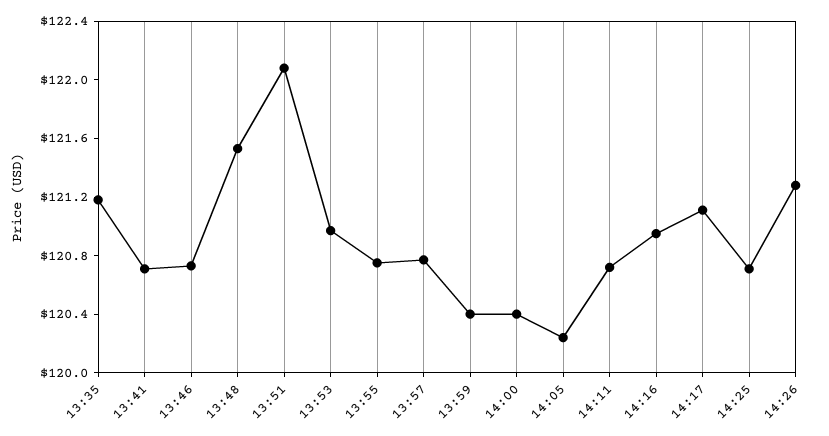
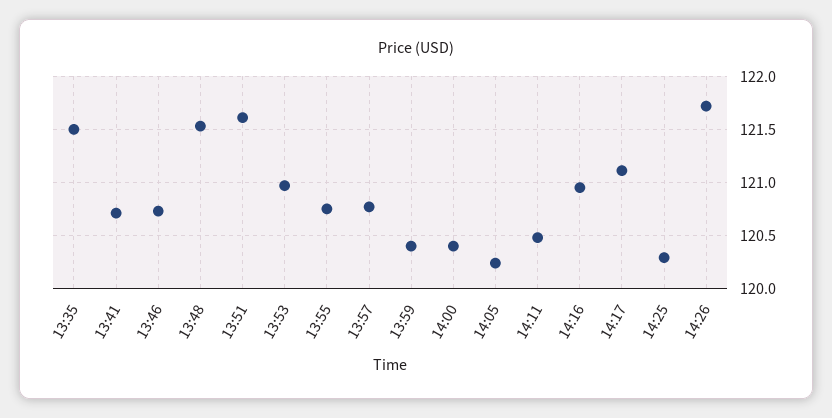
13:35: 121.2 -> 121.5
13:51: 122.1 -> 121.6
14:11: 120.7 -> 120.5
14:25: 120.7 -> 120.3
14:26: 121.3 -> 121.7

